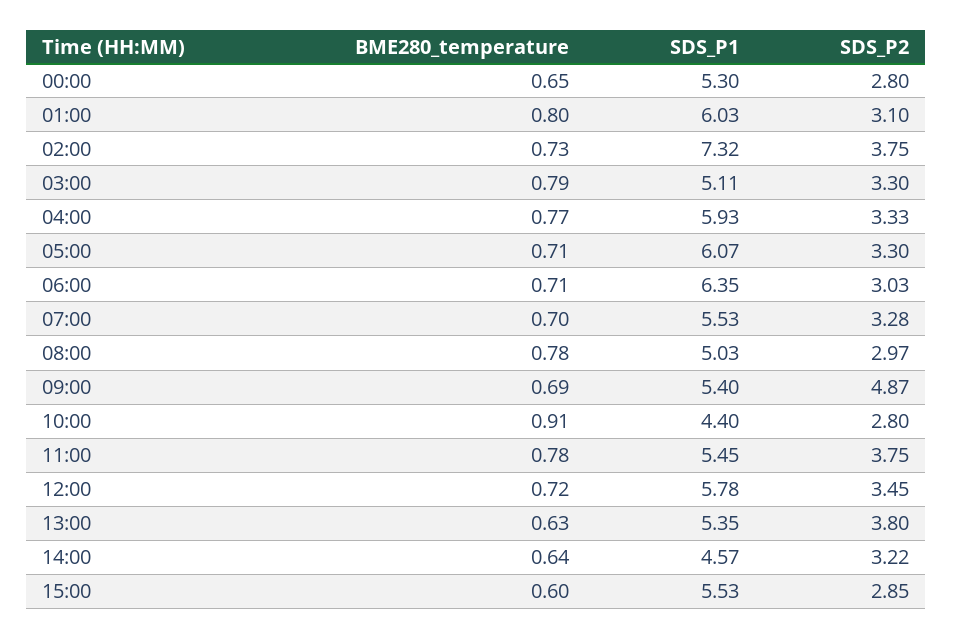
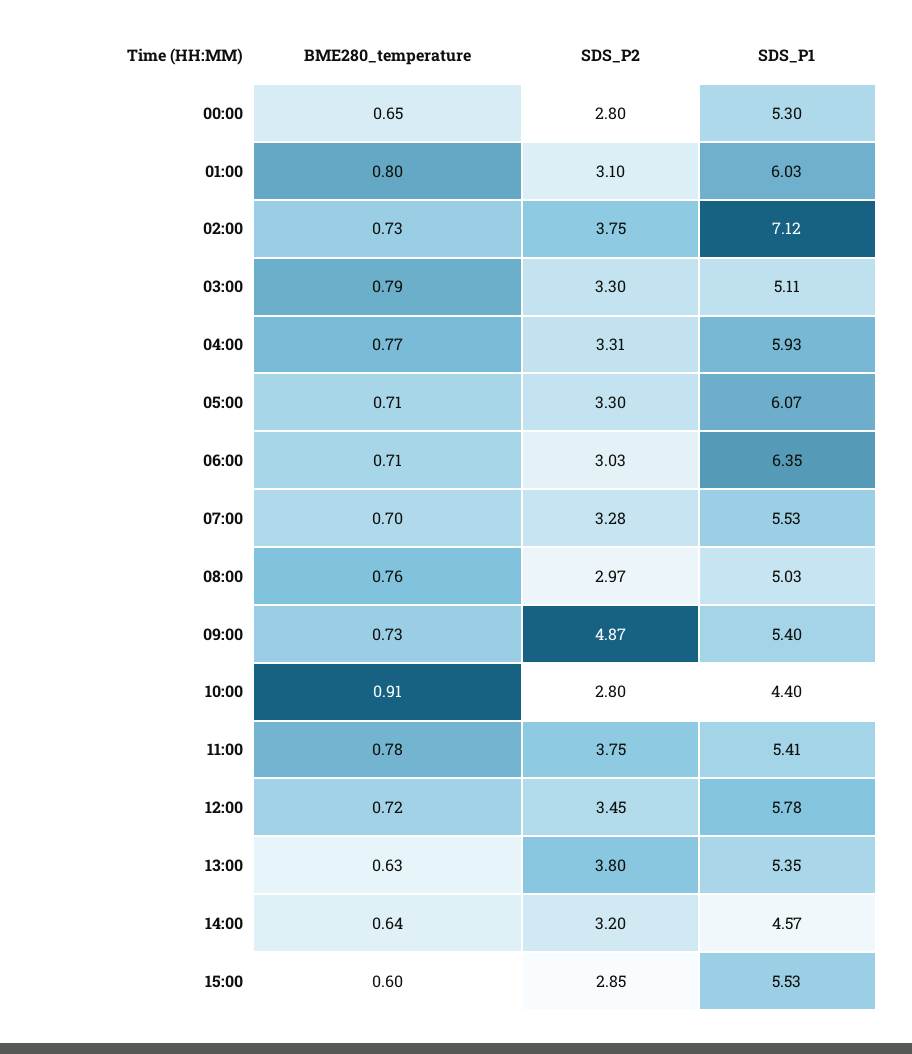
SDS_P1, 02:00: 7.32 -> 7.12
SDS_P2, 04:00: 3.33 -> 3.31
BME280_temperature, 08:00: 0.78 -> 0.76
BME280_temperature, 09:00: 0.69 -> 0.73
SDS_P1, 11:00: 5.45 -> 5.41
SDS_P2, 14:00: 3.22 -> 3.2

